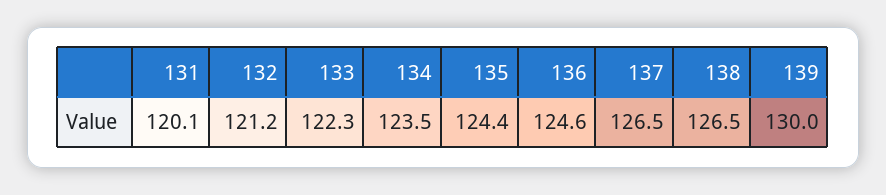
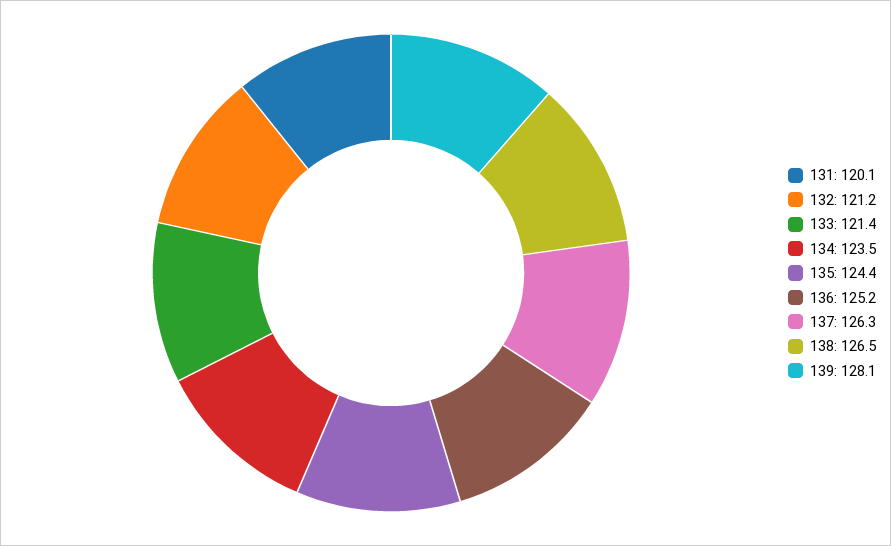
133: 122.3 -> 121.4
136: 124.6 -> 125.2
137: 126.5 -> 126.3
139: 130 -> 128.1

